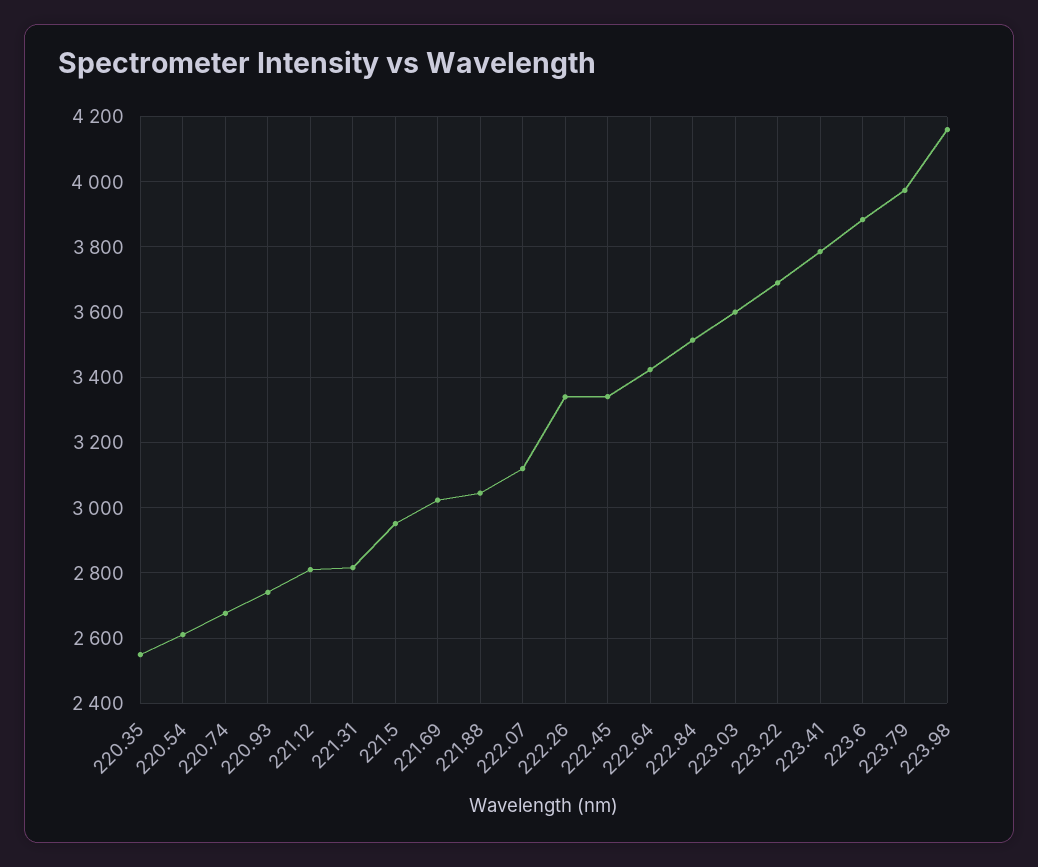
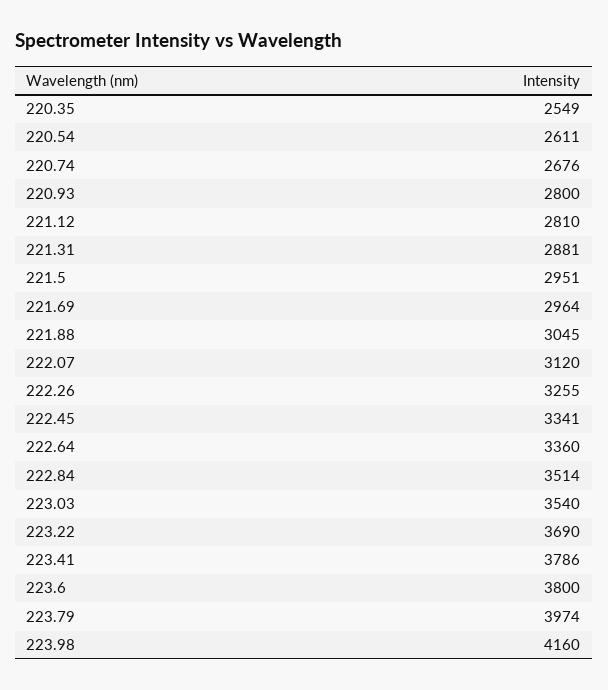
220.93: 2740 -> 2800
221.31: 2820 -> 2881
221.69: 3020 -> 2964
222.26: 3340 -> 3255
222.64: 3420 -> 3360
223.03: 3600 -> 3540
223.6: 3880 -> 3800

